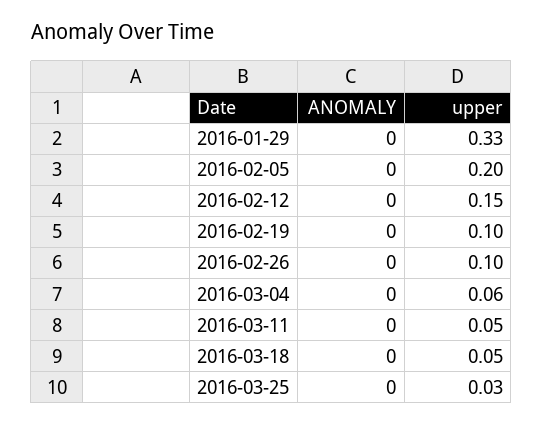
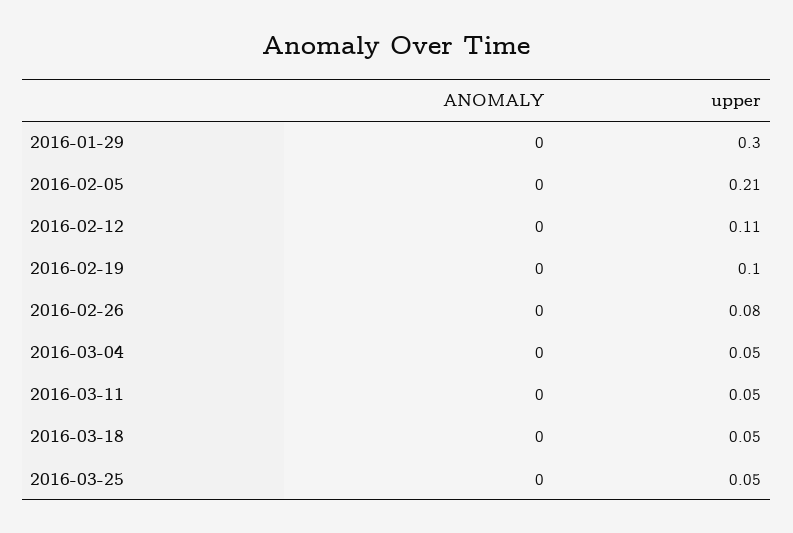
upper, 2016-01-29: 0.33 -> 0.3
upper, 2016-02-05: 0.2 -> 0.21
upper, 2016-02-12: 0.15 -> 0.11
upper, 2016-02-26: 0.1 -> 0.08
upper, 2016-03-04: 0.06 -> 0.05
upper, 2016-03-25: 0.03 -> 0.05

